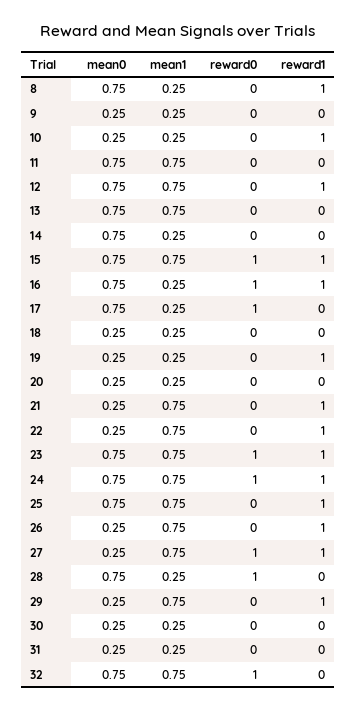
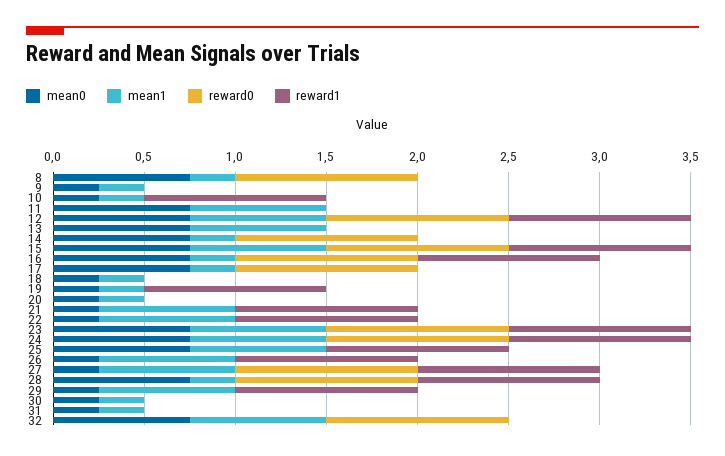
reward0, 8: 0 -> 1
reward1, 8: 1 -> 0
reward0, 12: 0 -> 1
reward0, 14: 0 -> 1
reward1, 28: 0 -> 1

